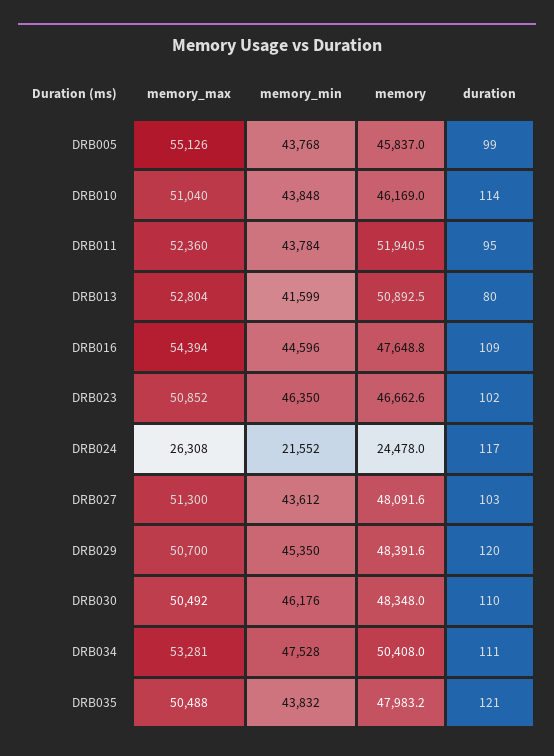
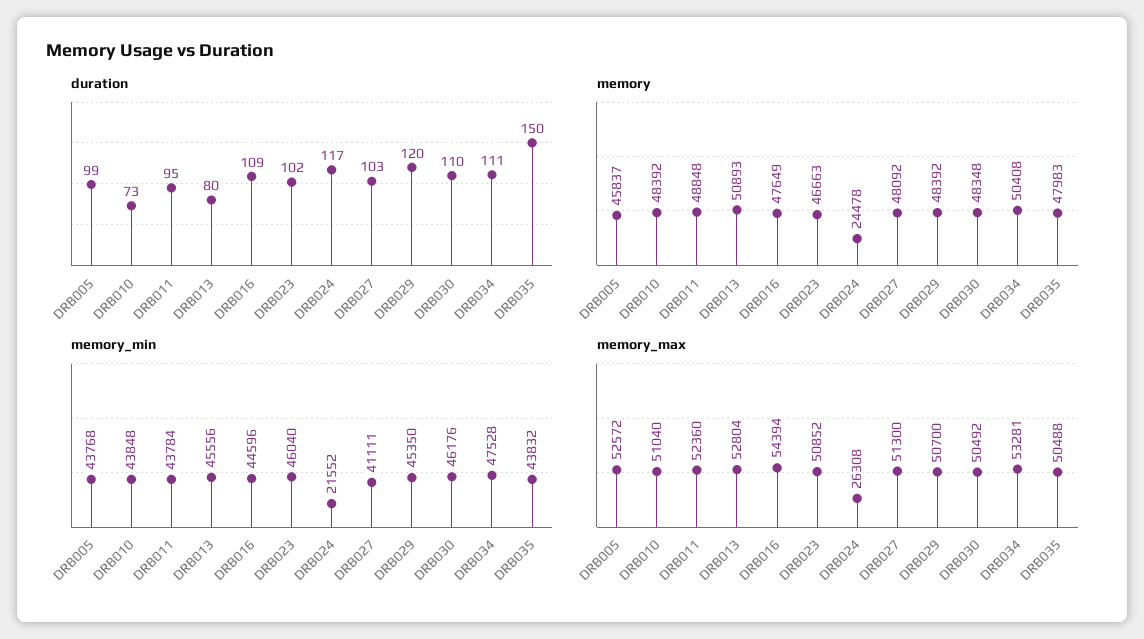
memory_max, DRB005: 55126 -> 52572
memory, DRB010: 46169 -> 48392
duration, DRB010: 114 -> 73
memory, DRB011: 51940.5 -> 48848
memory_min, DRB013: 41599 -> 45556
memory_min, DRB023: 46350 -> 46040
memory_min, DRB027: 43612 -> 41111
duration, DRB035: 121 -> 150

